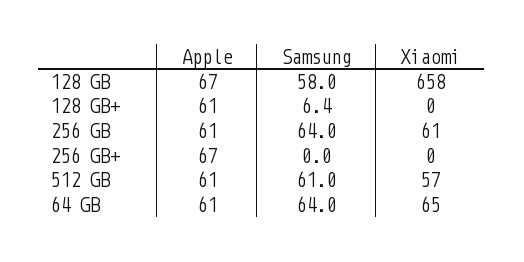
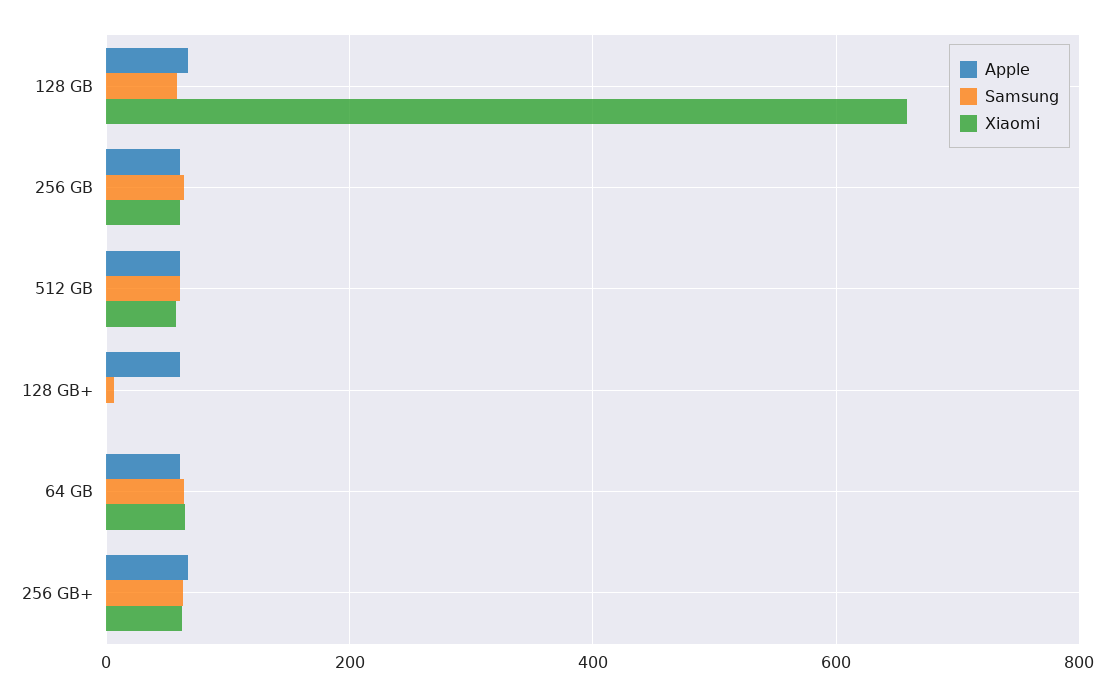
Samsung, 256 GB+: 0 -> 60
Xiaomi, 256 GB+: 0 -> 60

